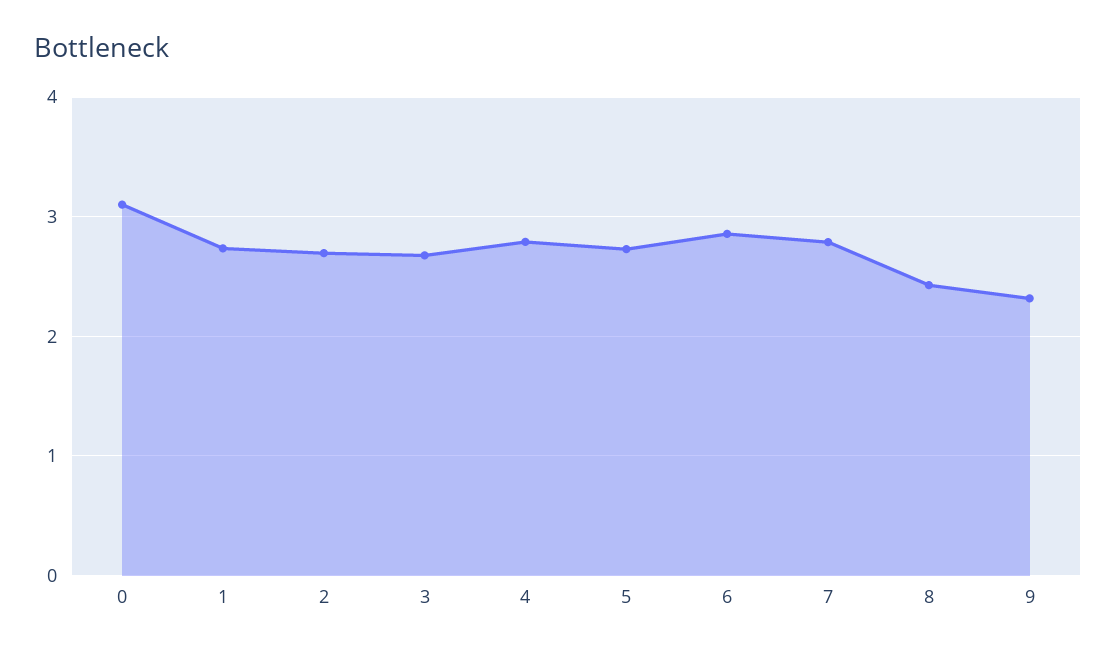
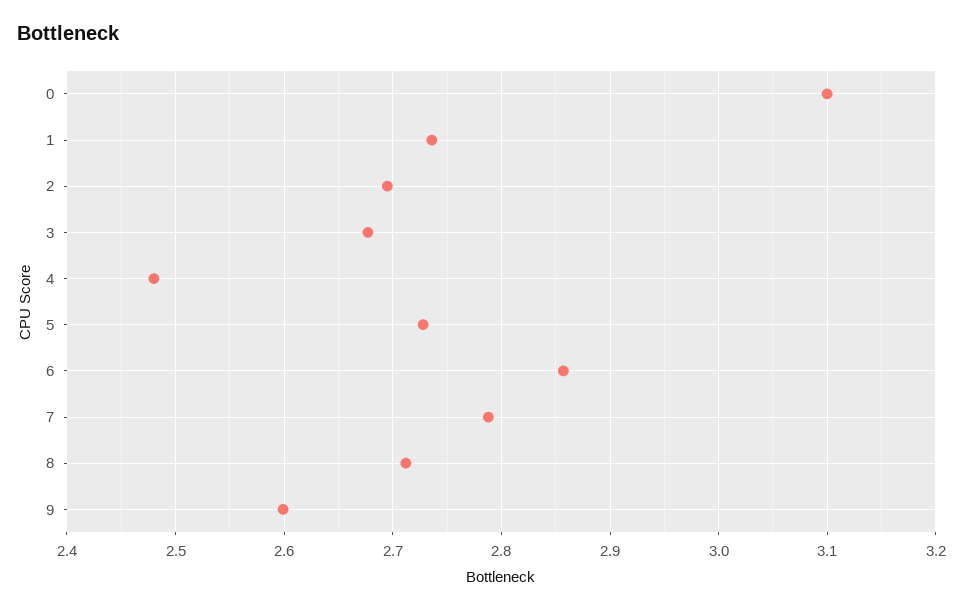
4: 2.8 -> 2.48
8: 2.4 -> 2.71
9: 2.3 -> 2.6

